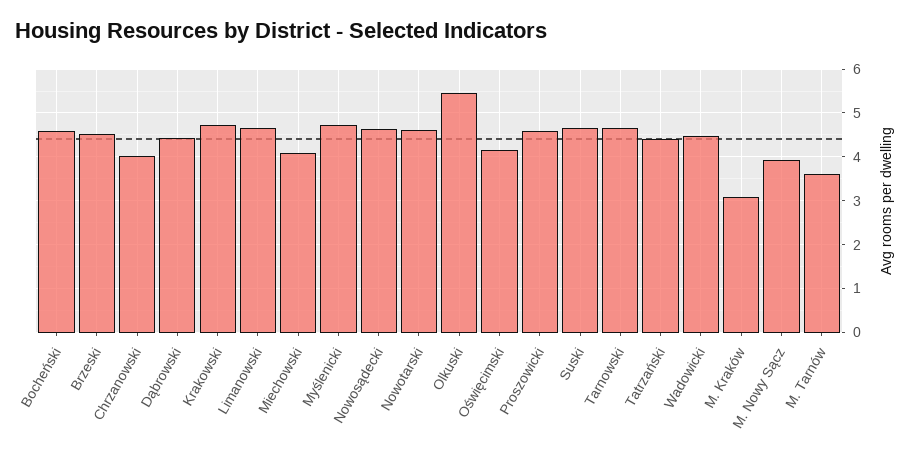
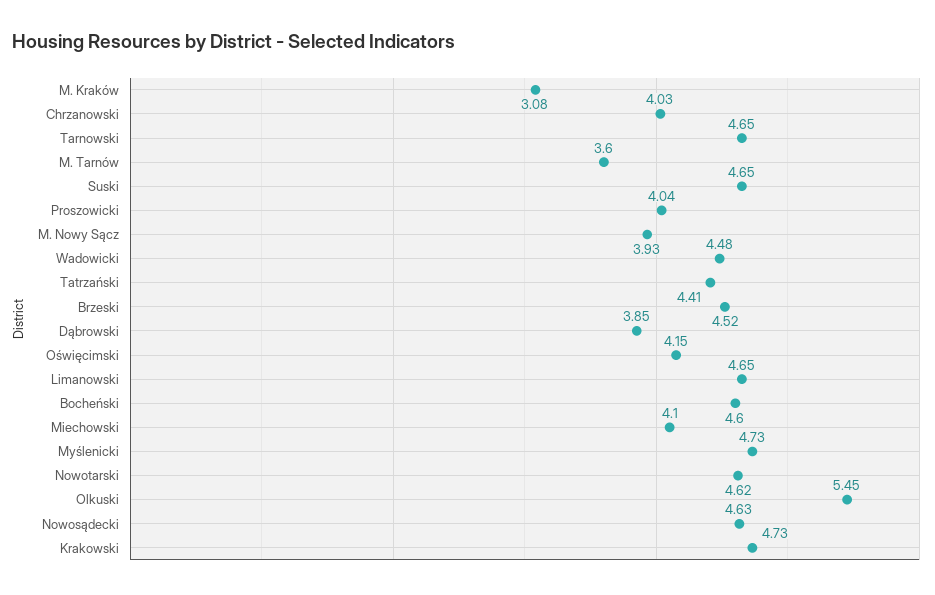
Dąbrowski: 4.4 -> 3.85
Proszowicki: 4.6 -> 4.04

